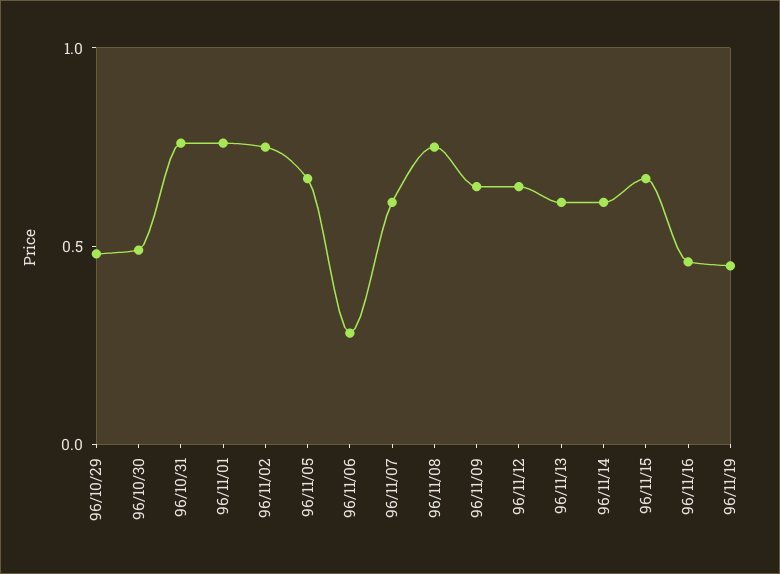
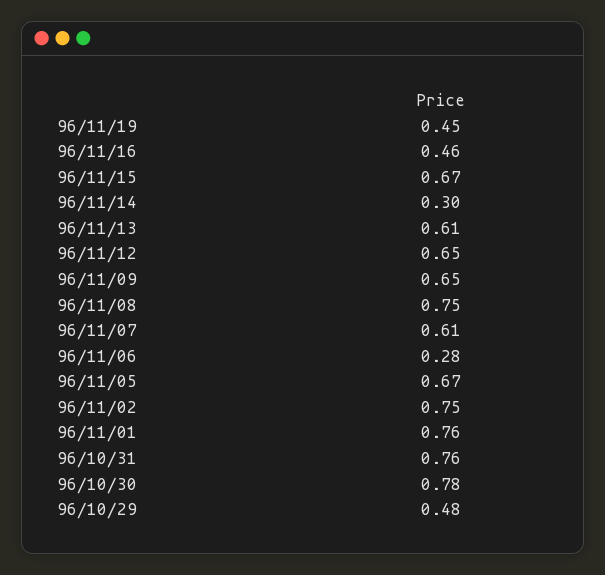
96/10/30: 0.5 -> 0.78
96/11/14: 0.6 -> 0.3

